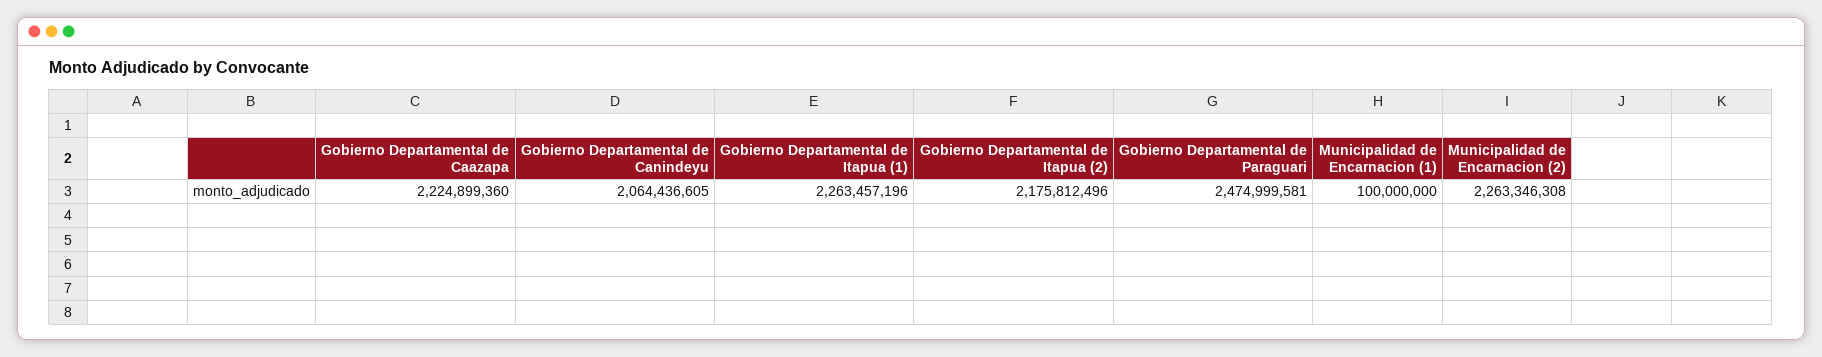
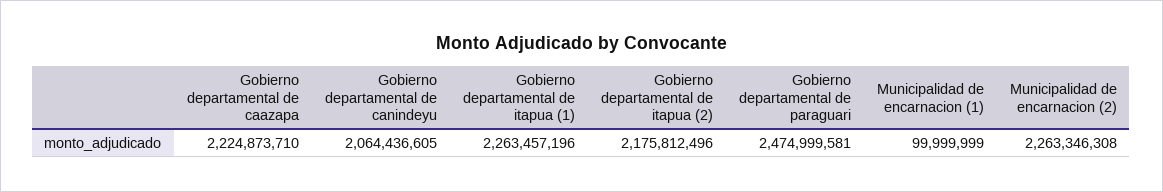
Gobierno Departamental de Caazapa: 2224899360 -> 2224873710
Municipalidad de Encarnacion (1): 100000000 -> 99999999

